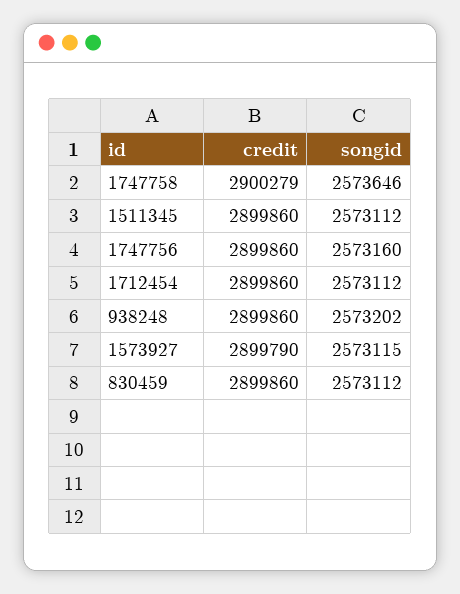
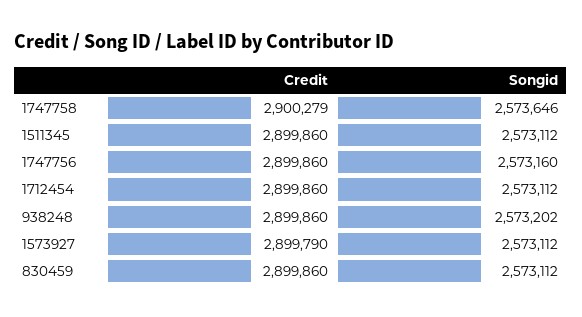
songid, 1573927: 2573115 -> 2573112

